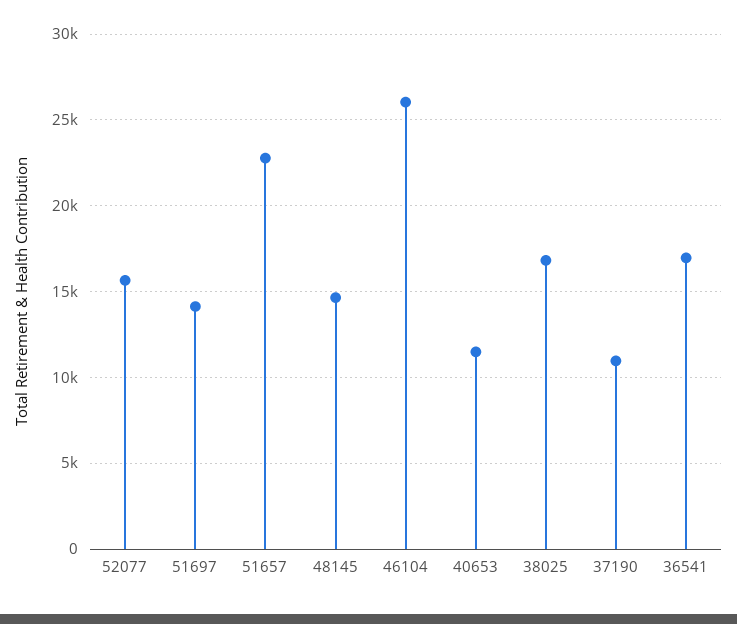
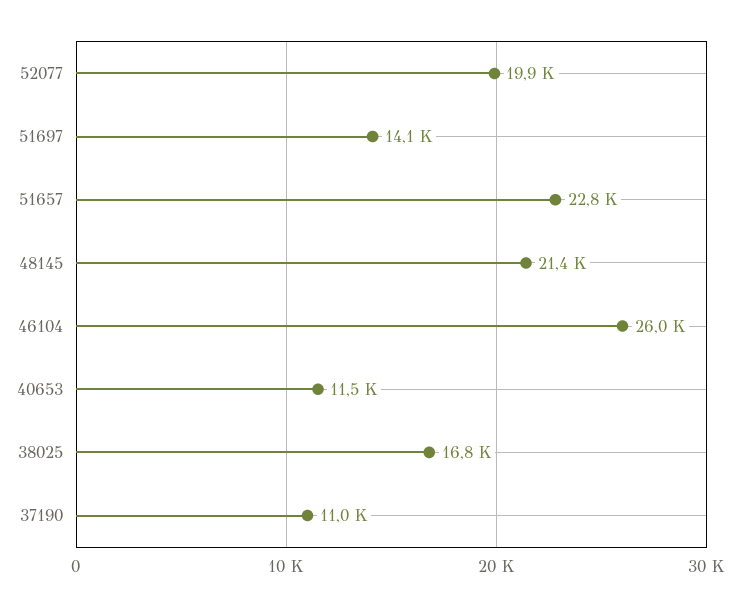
52077: 15500 -> 19900
48145: 14500 -> 21400
36541: 17000 -> none

